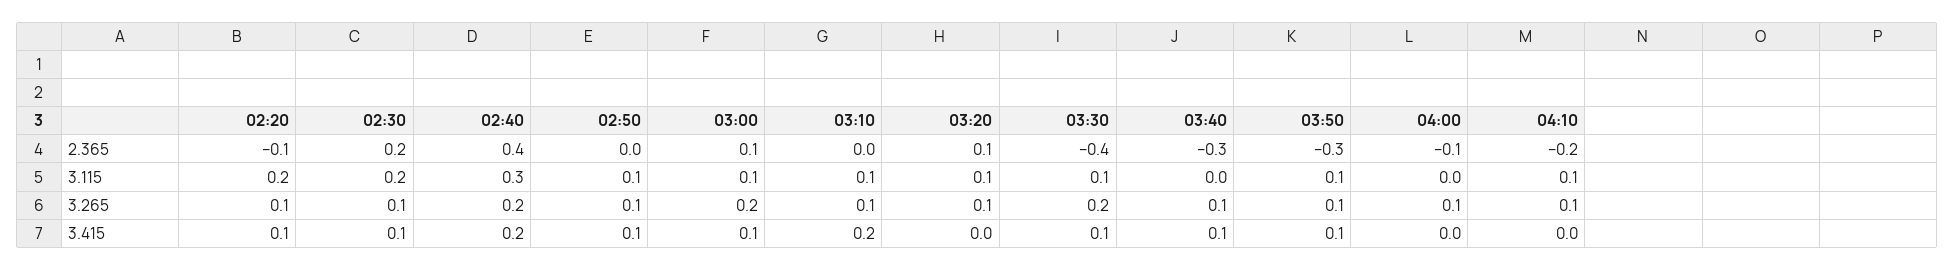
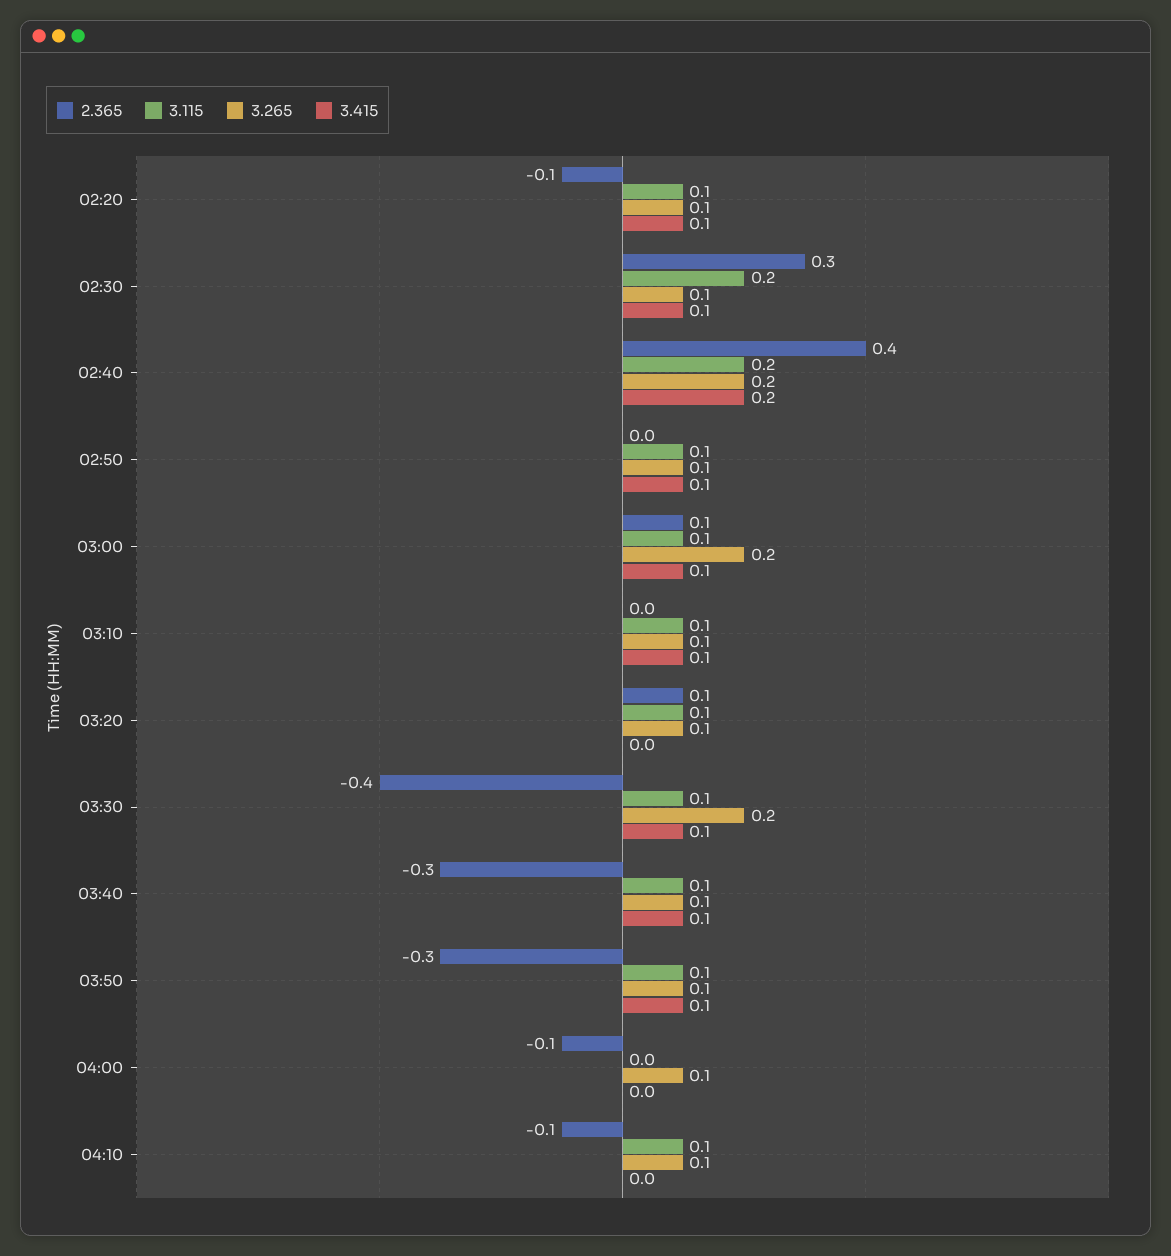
2.365, 02:30: 0.2 -> 0.3
2.365, 04:10: -0.2 -> -0.1
3.115, 02:20: 0.2 -> 0.1
3.115, 02:40: 0.3 -> 0.2
3.115, 03:40: 0 -> 0.1
3.415, 03:10: 0.2 -> 0.1

